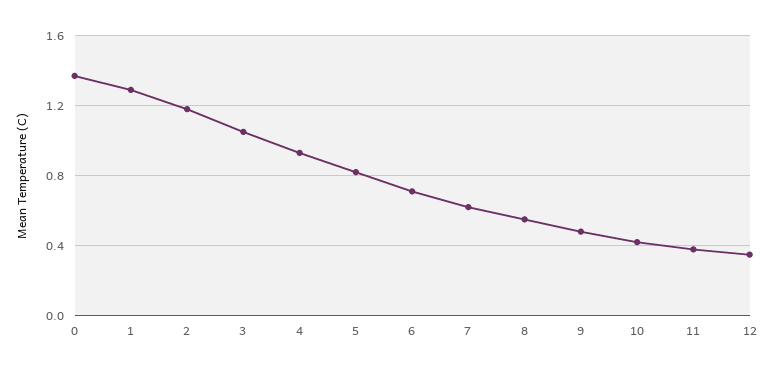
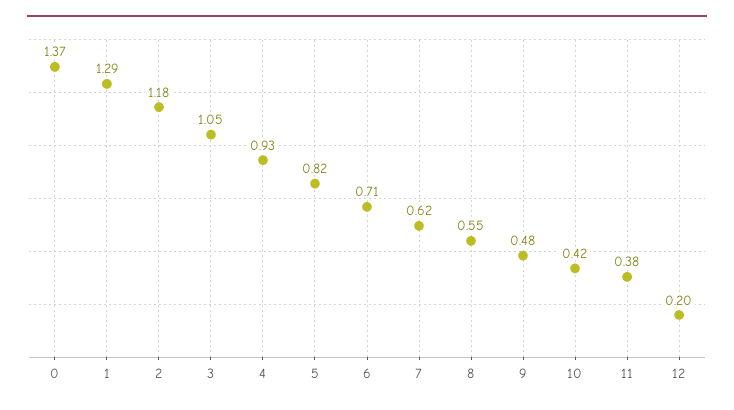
12: 0.35 -> 0.2

